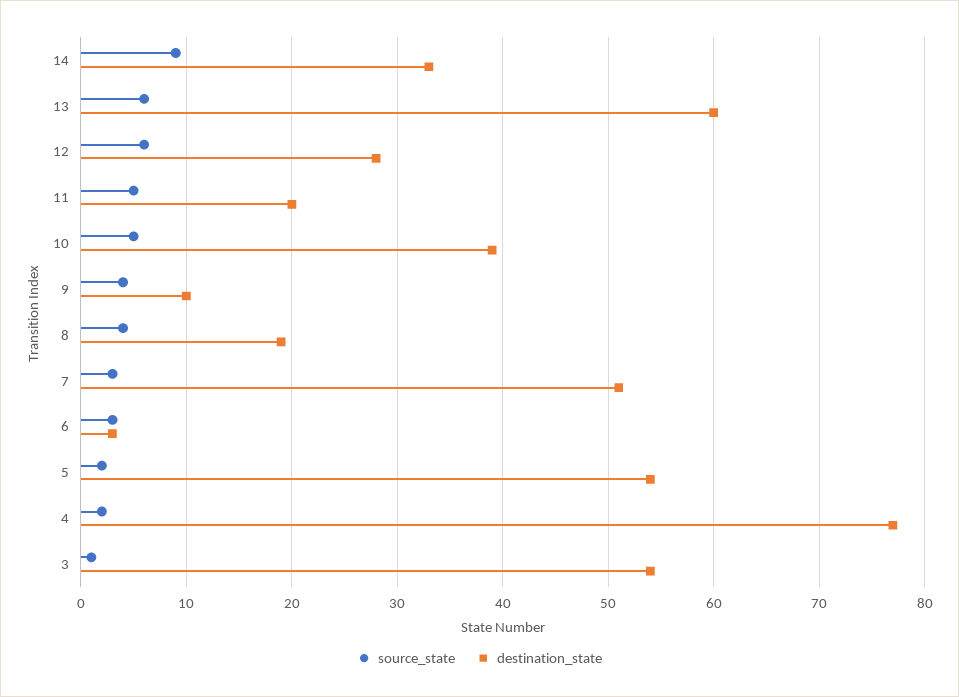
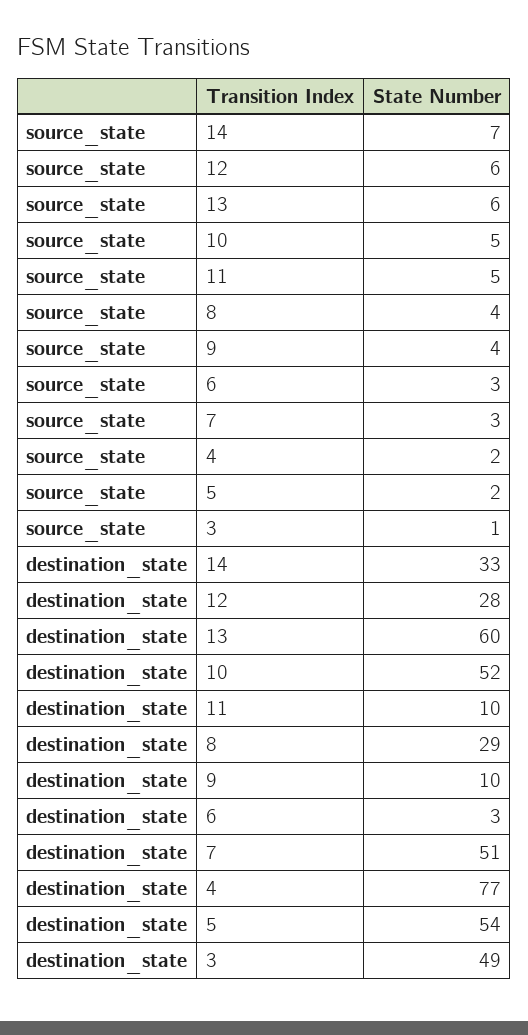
source_state, 14: 9 -> 7
destination_state, 11: 20 -> 10
destination_state, 10: 39 -> 52
destination_state, 8: 19 -> 29
destination_state, 3: 54 -> 49

